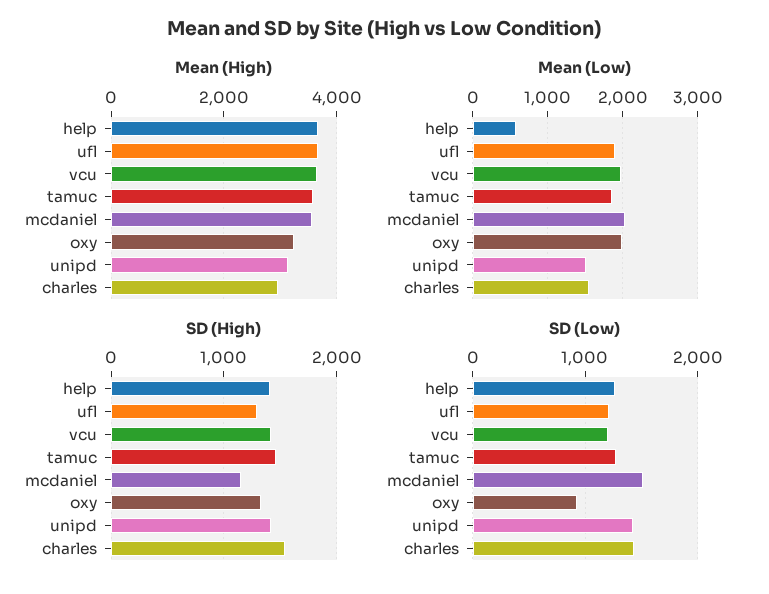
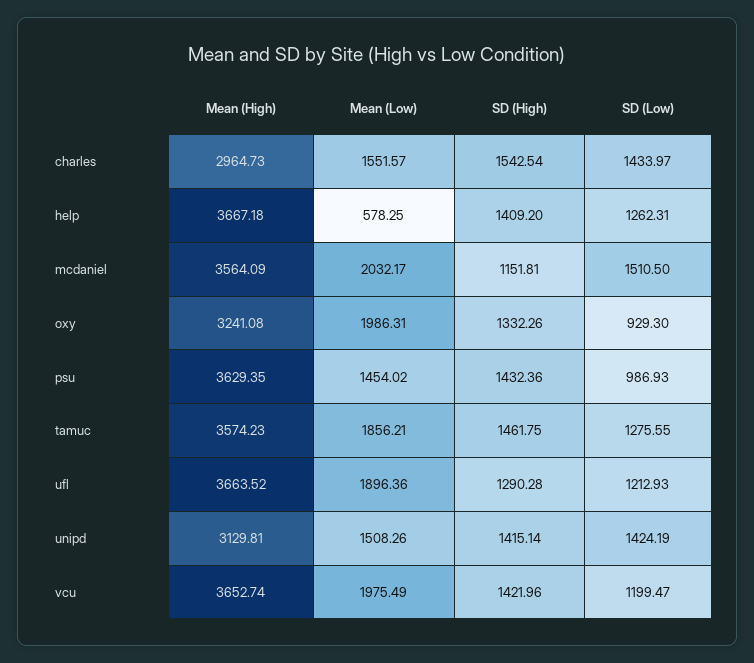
Mean (High), psu: none -> 3629.35
Mean (Low), psu: none -> 1454.02
SD (High), psu: none -> 1432.36
SD (Low), psu: none -> 986.93

